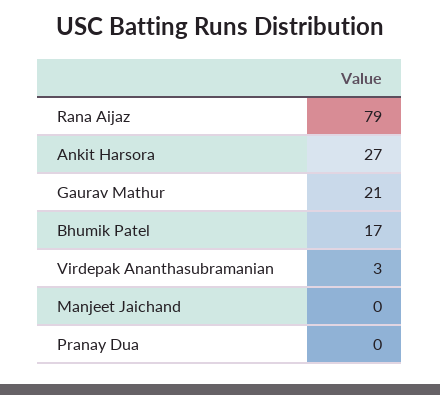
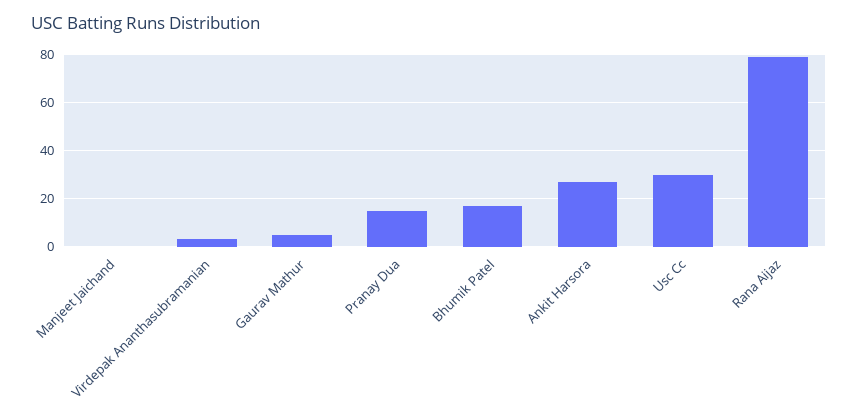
Gaurav Mathur: 21 -> 5
Pranay Dua: 0 -> 15
Usc Cc: none -> 30

